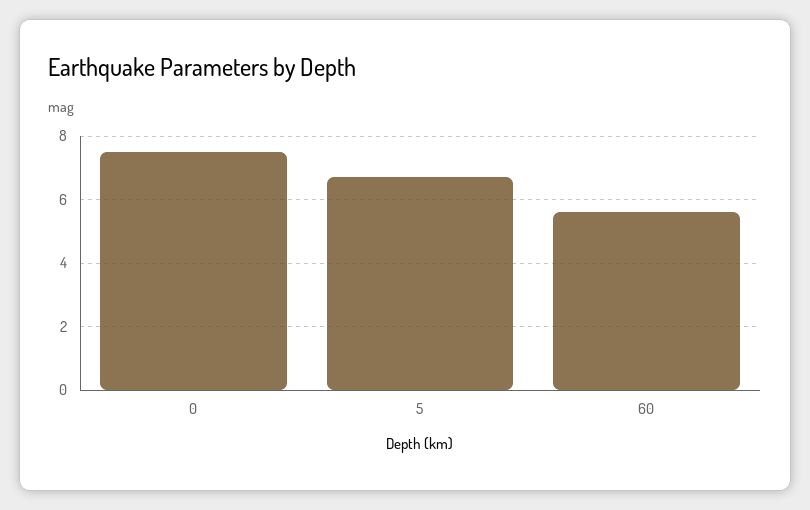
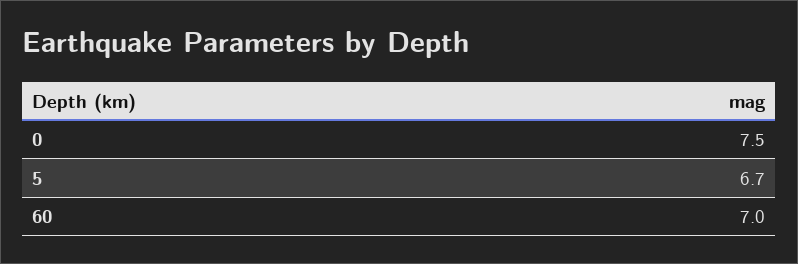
60: 5.5 -> 7

